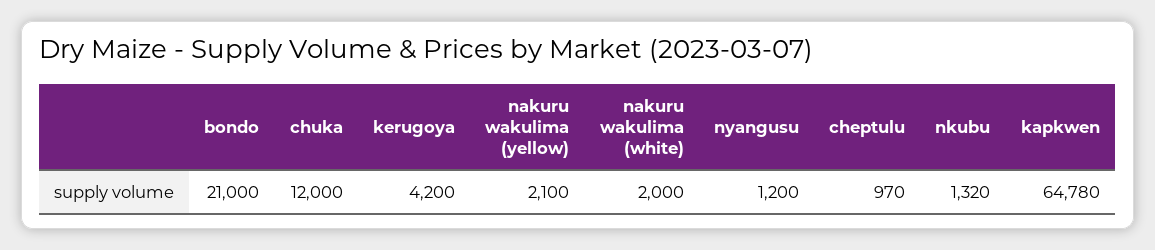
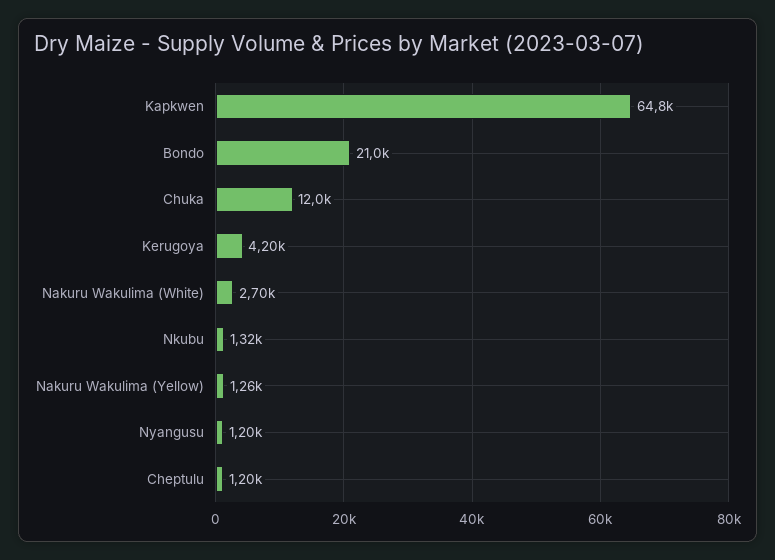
nakuru wakulima (yellow): 2100 -> 1260
nakuru wakulima (white): 2000 -> 2700
cheptulu: 970 -> 1200
kapkwen: 64780 -> 64800

